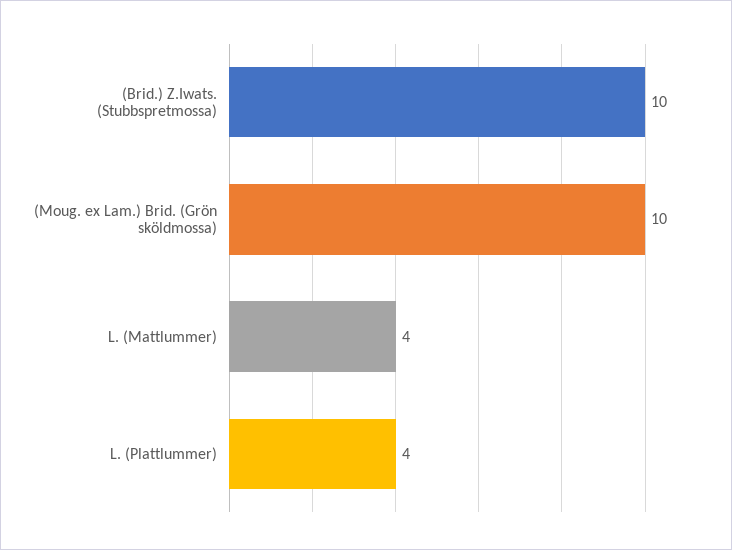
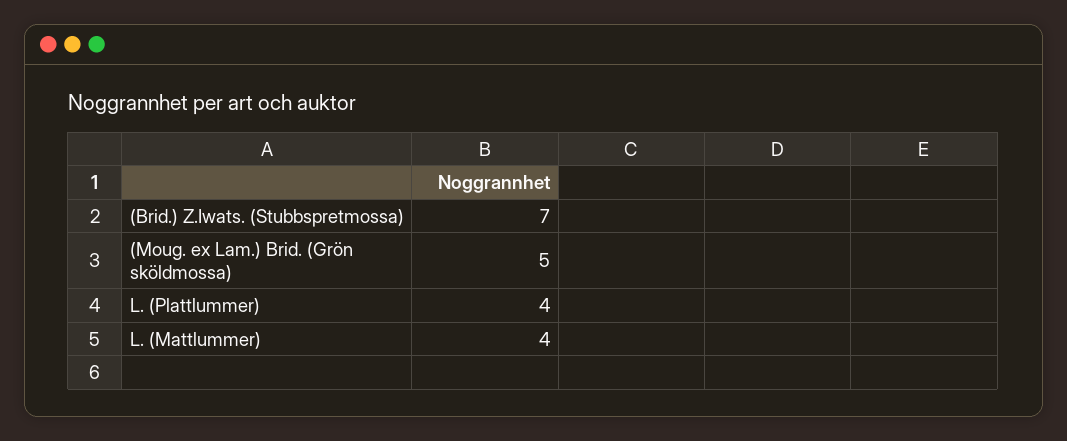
(Brid.) Z.Iwats. (Stubbspretmossa): 10 -> 7
(Moug. ex Lam.) Brid. (Grön sköldmossa): 10 -> 5

